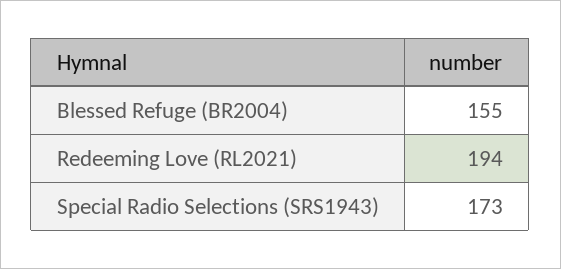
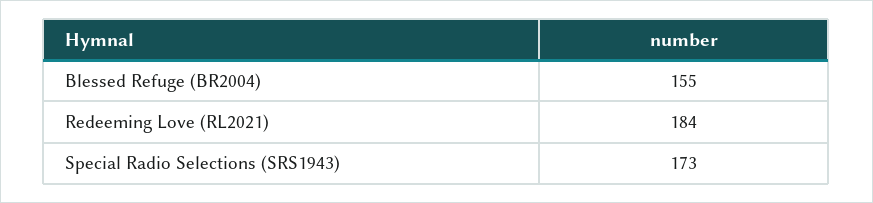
Redeeming Love (RL2021): 194 -> 184

